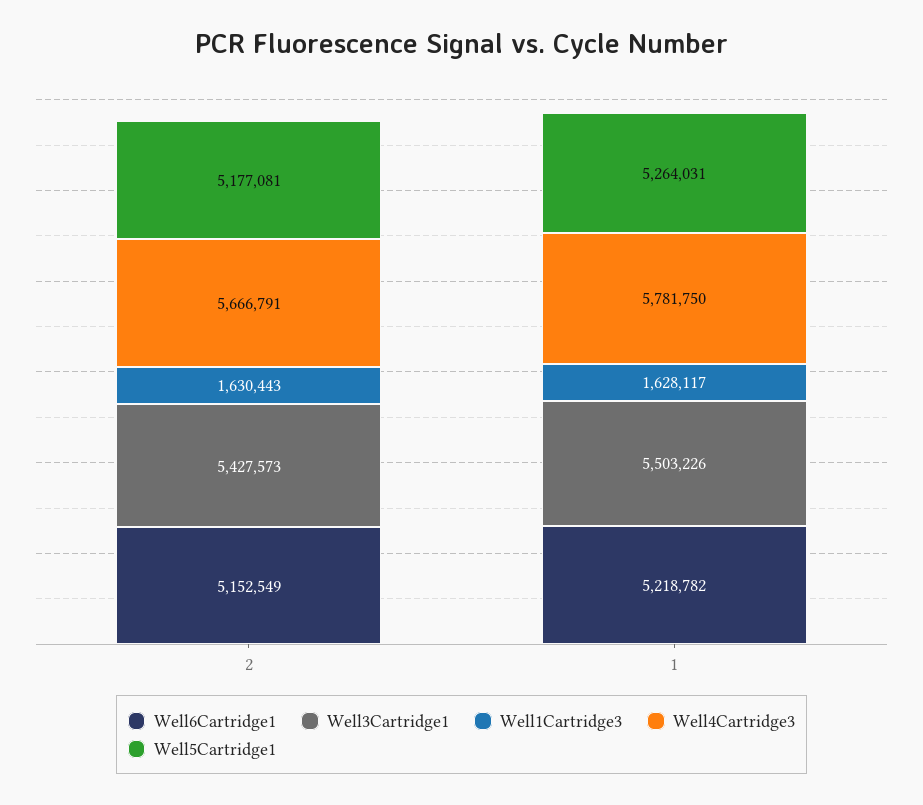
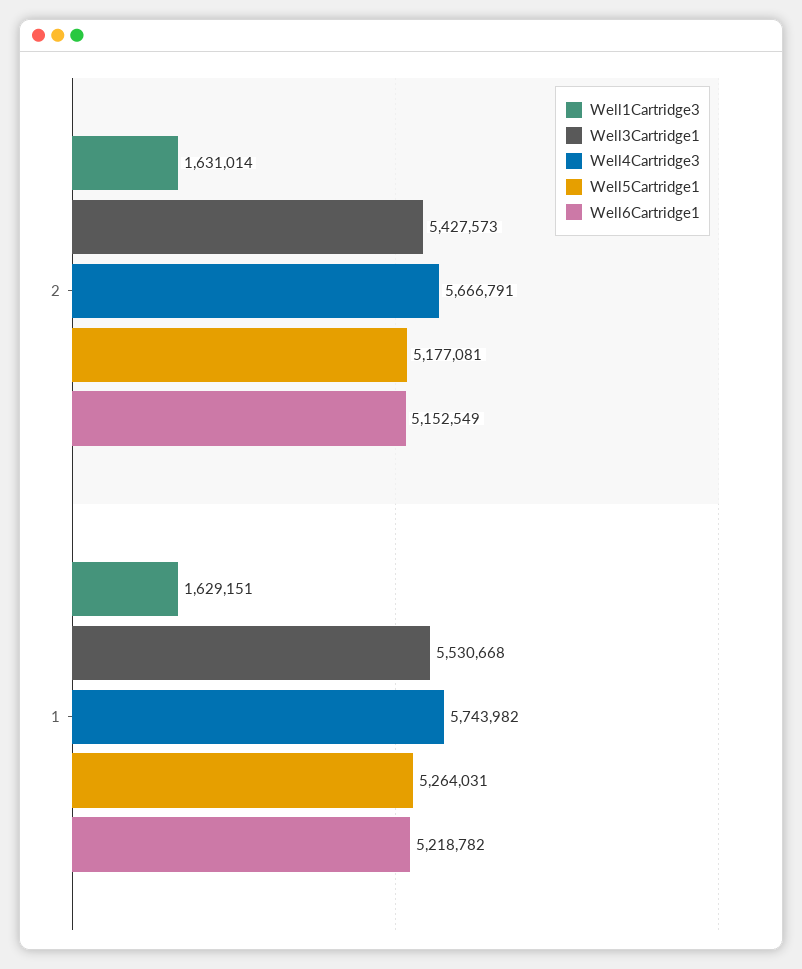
Well1Cartridge3, 2: 1630443 -> 1631014
Well3Cartridge1, 1: 5503226 -> 5530668
Well1Cartridge3, 1: 1628117 -> 1629151
Well4Cartridge3, 1: 5781750 -> 5743982

